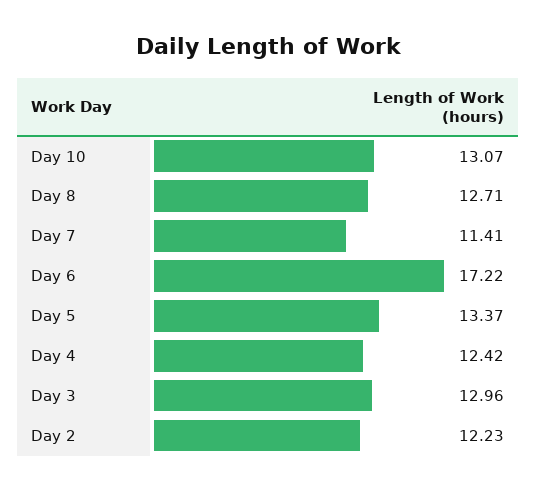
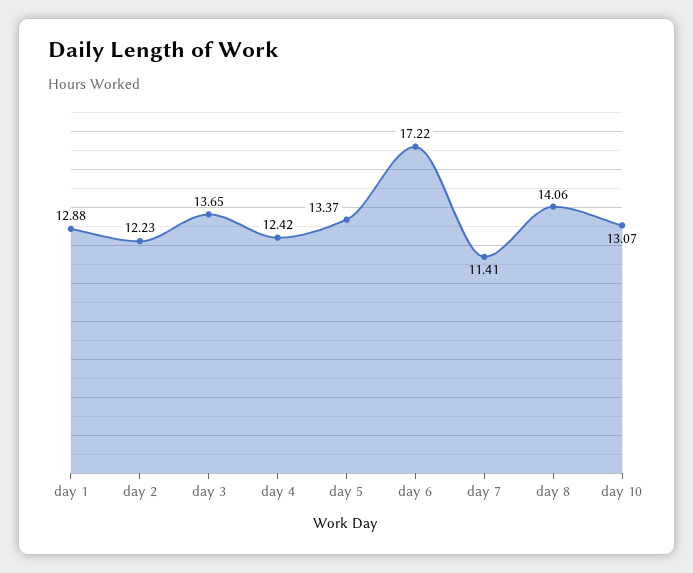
Day 8: 12.71 -> 14.06
Day 3: 12.96 -> 13.65
day 1: none -> 12.88

